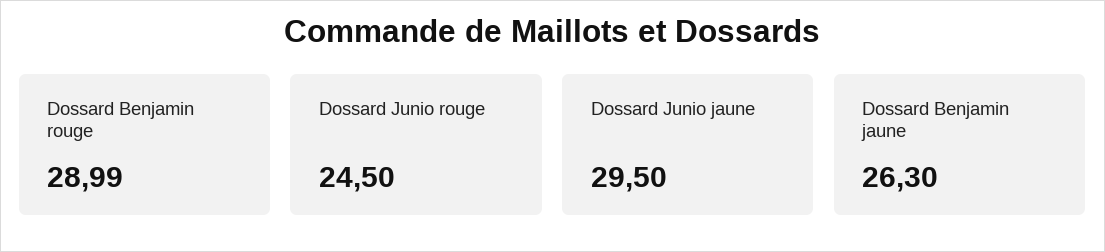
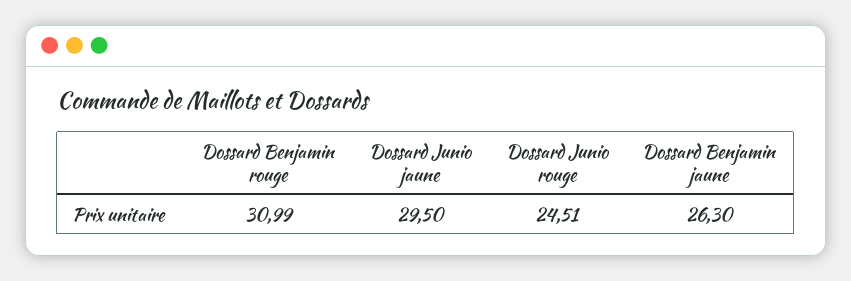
Dossard Benjamin rouge: 28.99 -> 30.99
Dossard Junio rouge: 24.5 -> 24.51

